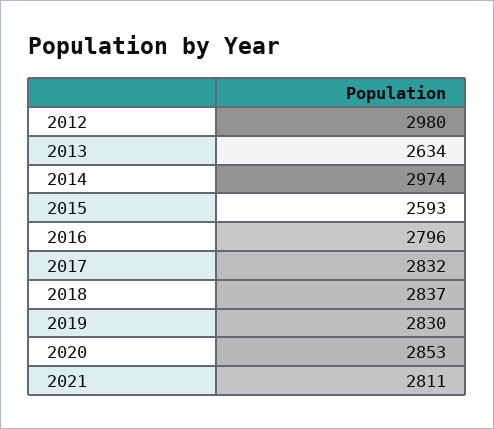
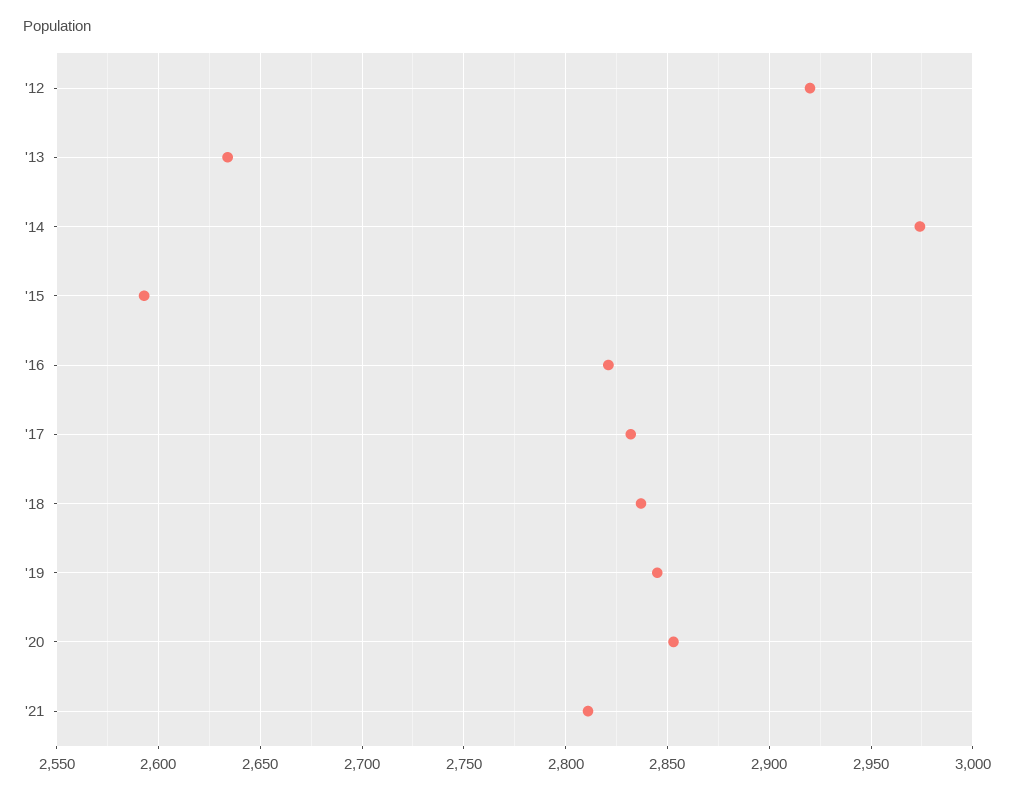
2012: 2980 -> 2920
2016: 2796 -> 2820
2019: 2830 -> 2845

